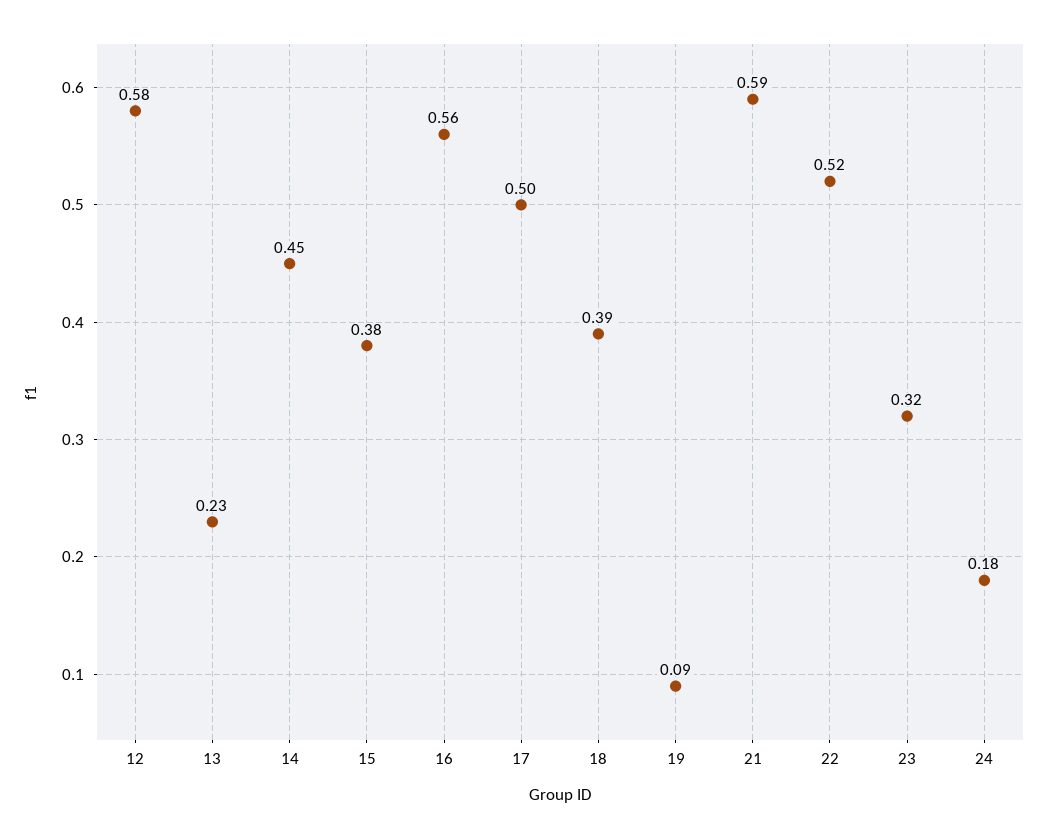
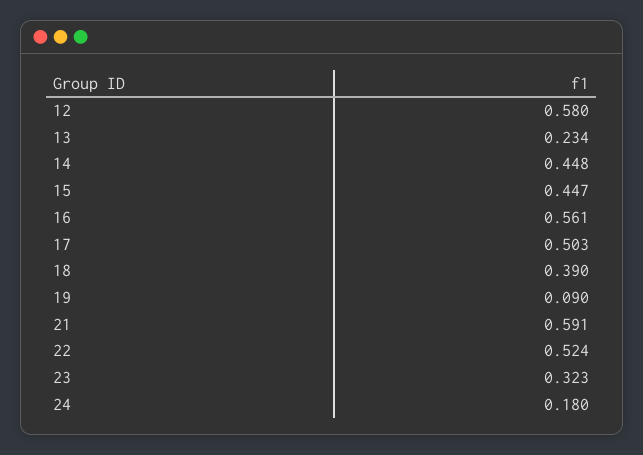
15: 0.38 -> 0.447

